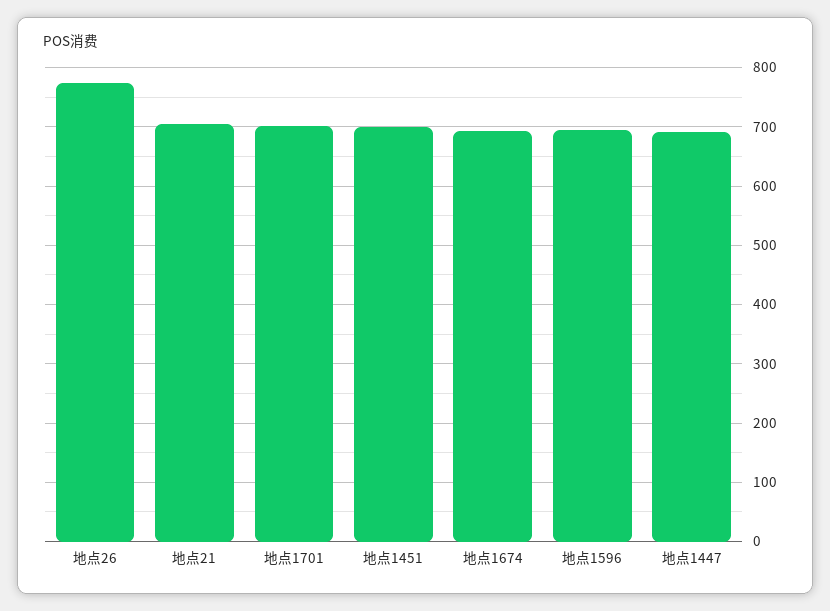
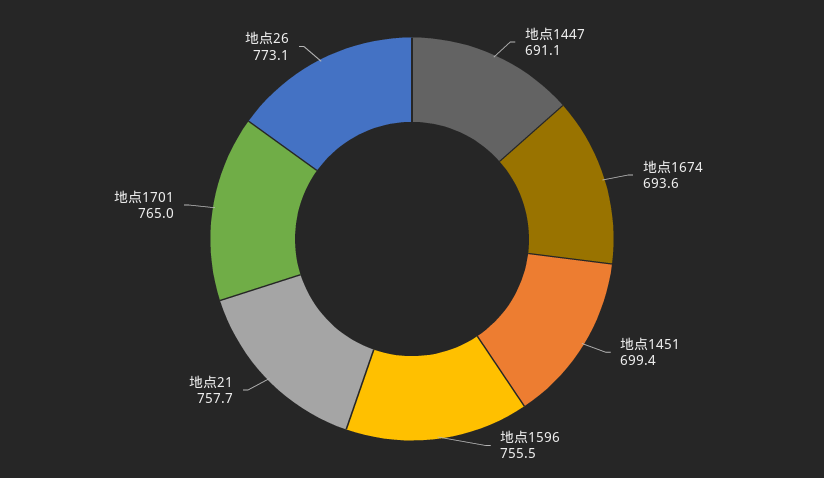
地点21: 700 -> 757.7
地点1701: 700 -> 765
地点1596: 700 -> 755.5

